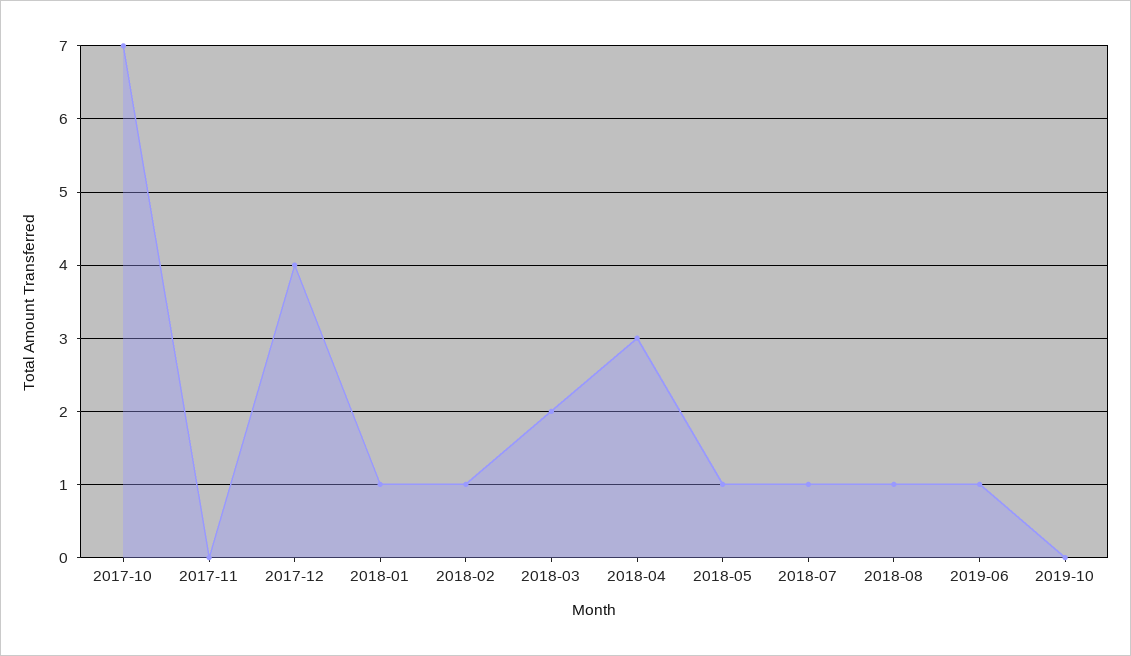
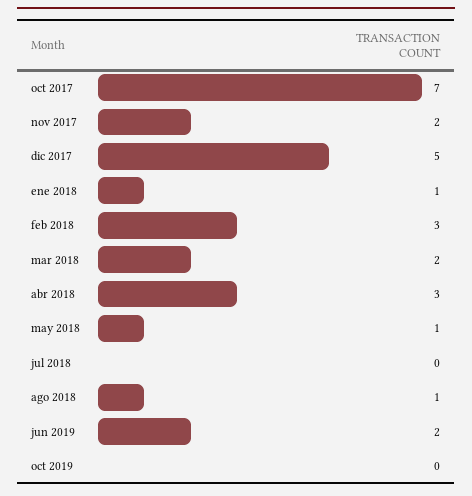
2017-11: 0 -> 2
2017-12: 4 -> 5
2018-02: 1 -> 3
2018-07: 1 -> 0
2019-06: 1 -> 2

